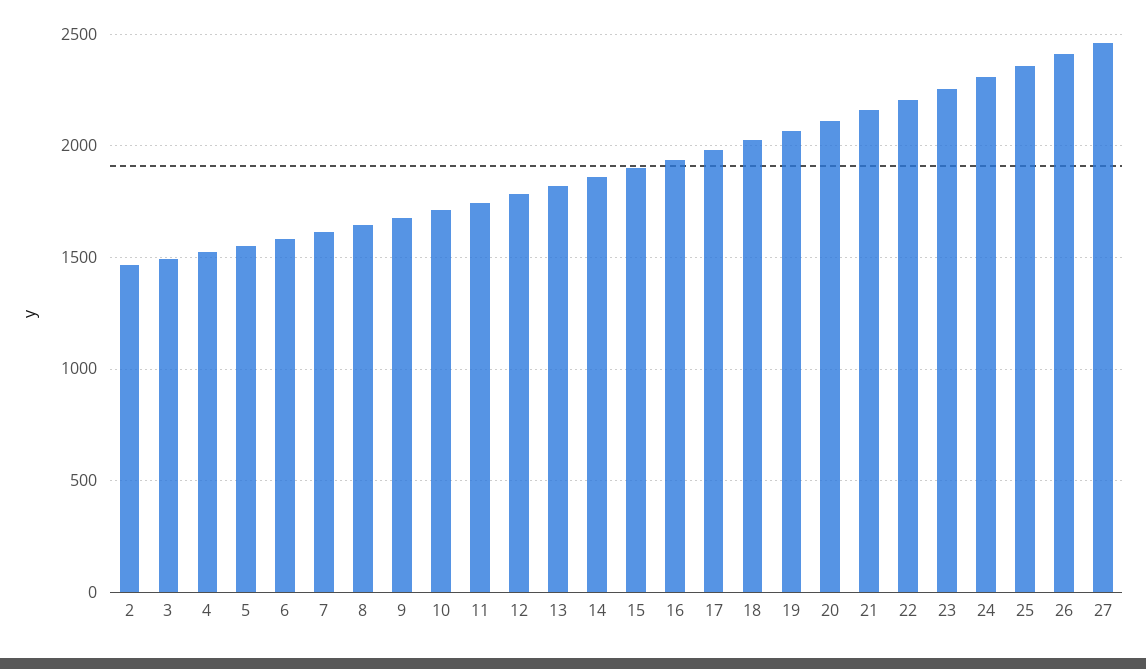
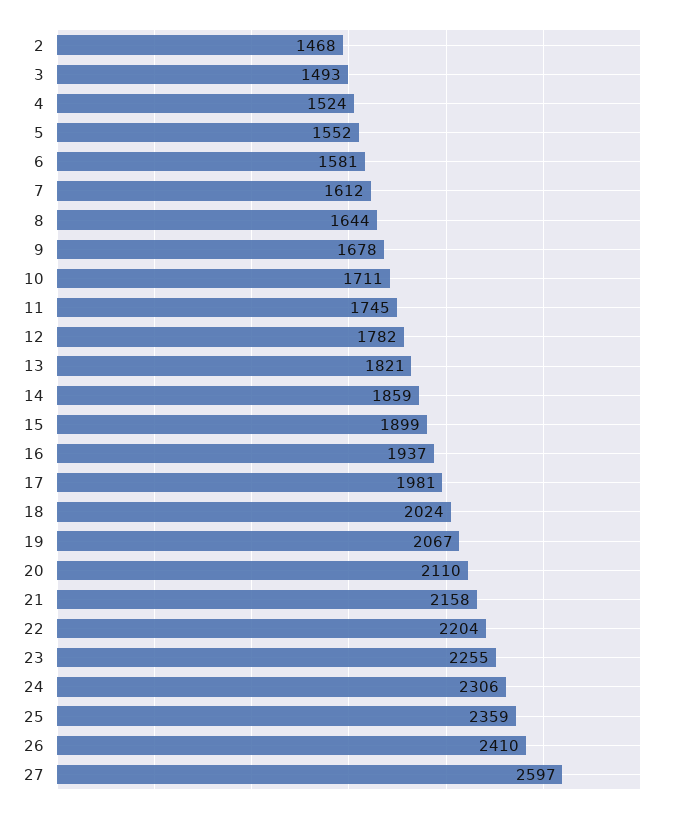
27: 2450 -> 2597

